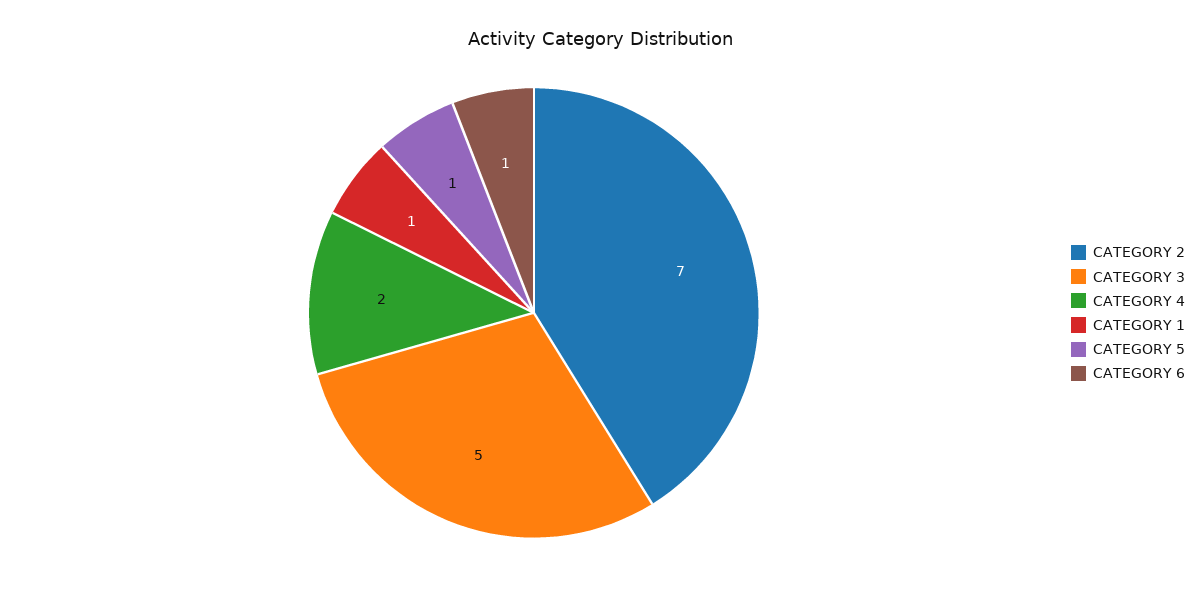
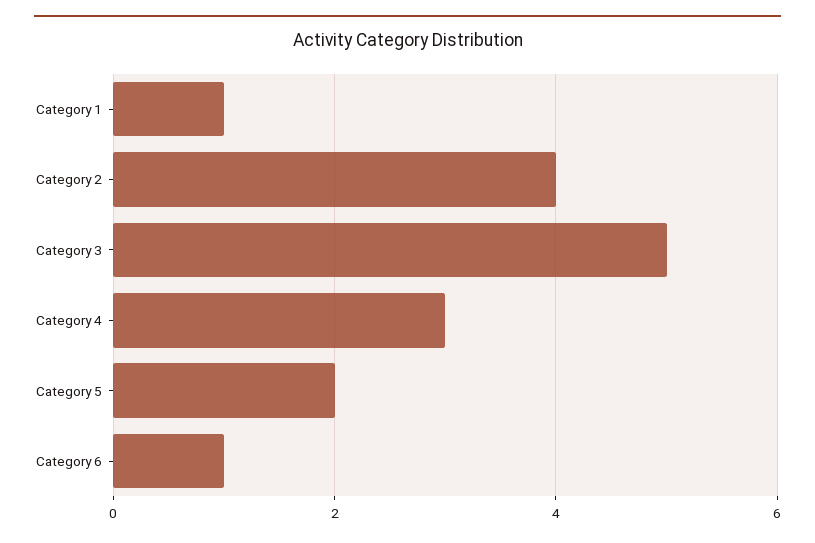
CATEGORY 2: 7 -> 4
CATEGORY 4: 2 -> 3
CATEGORY 5: 1 -> 2

